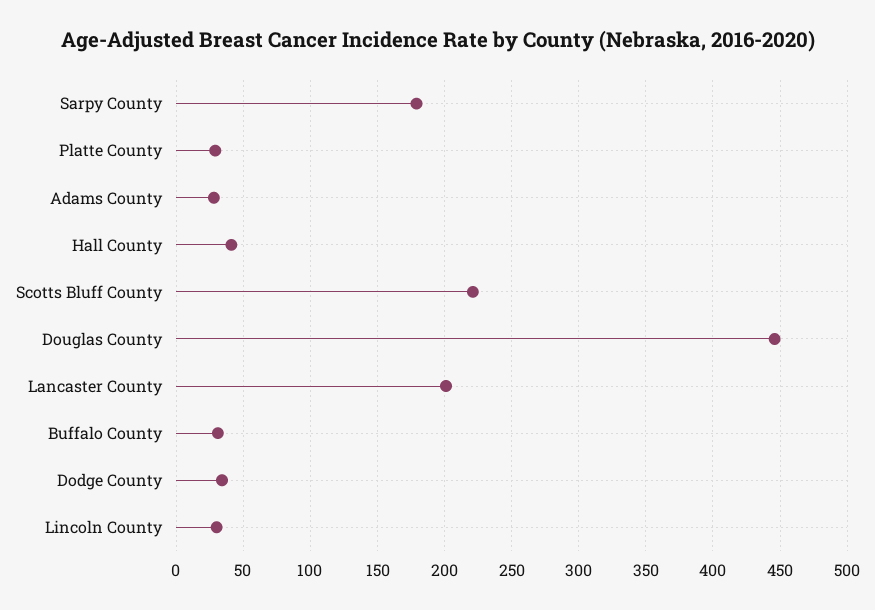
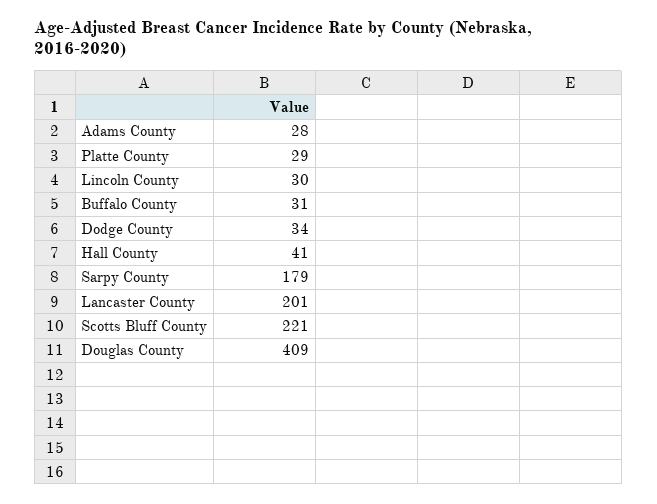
Douglas County: 445 -> 409

